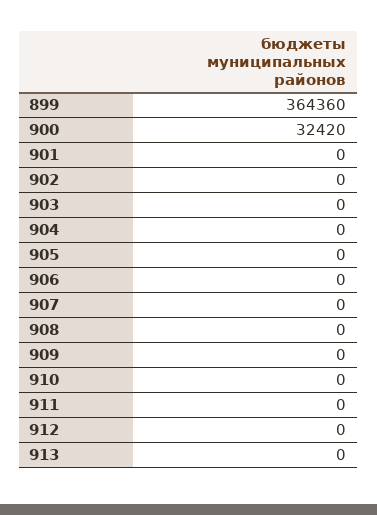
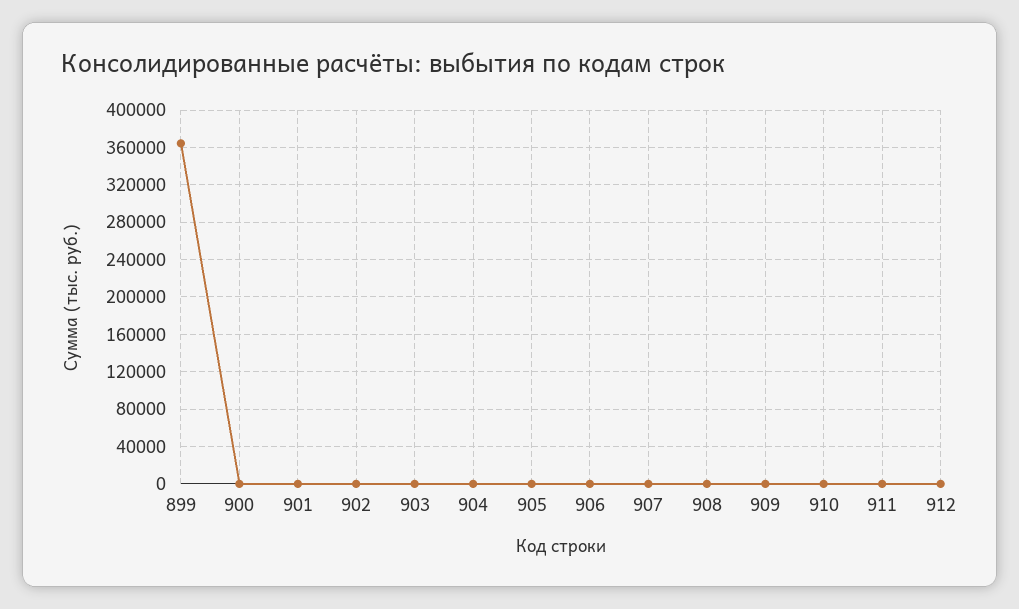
900: 32420 -> 0
913: 0 -> none

